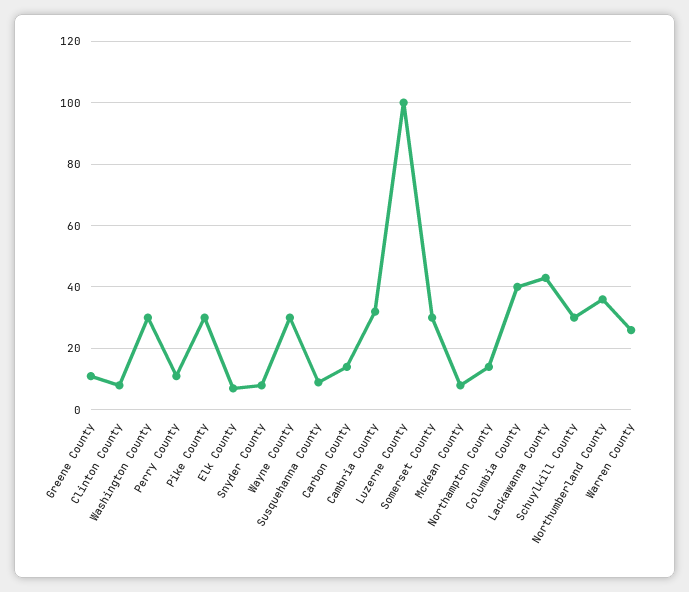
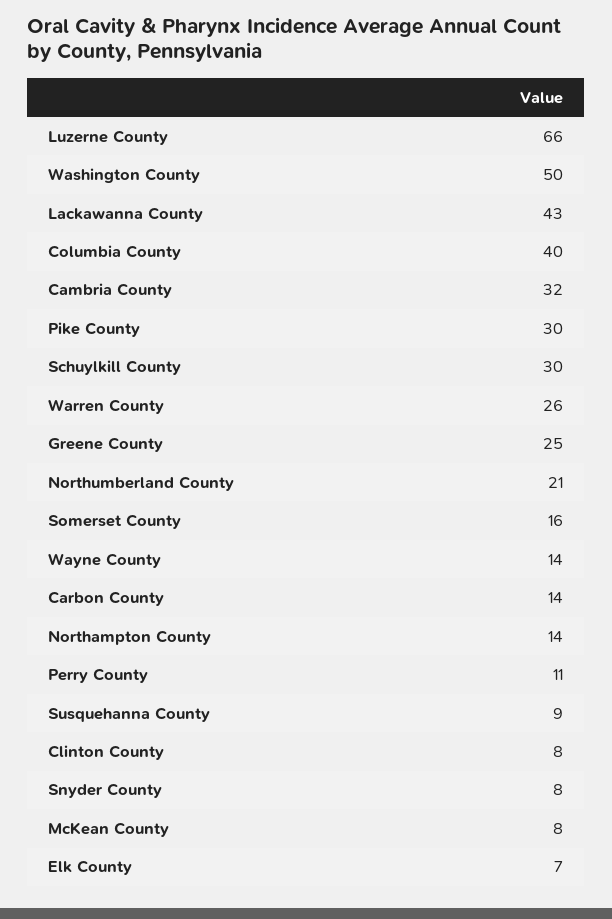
Greene County: 10 -> 25
Washington County: 30 -> 50
Wayne County: 30 -> 14
Luzerne County: 100 -> 66
Somerset County: 30 -> 16
Northumberland County: 35 -> 21

